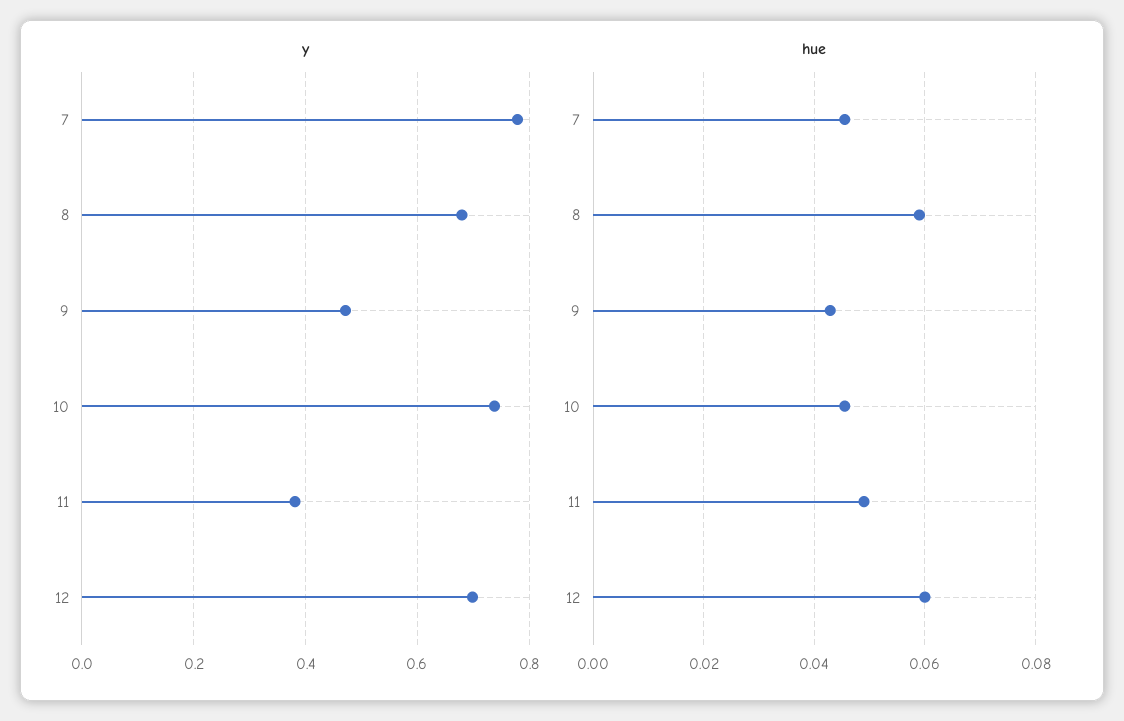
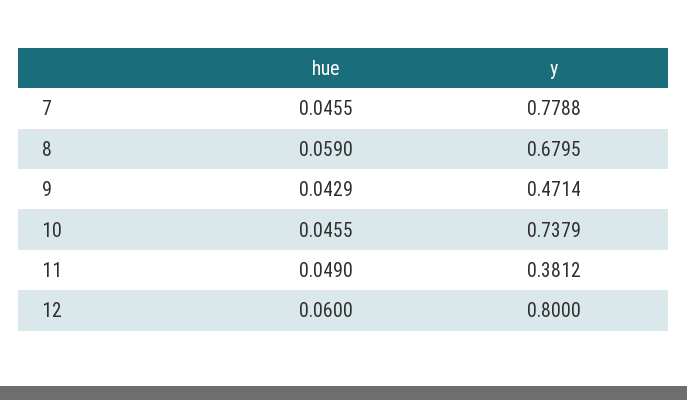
y, 12: 0.7 -> 0.8

